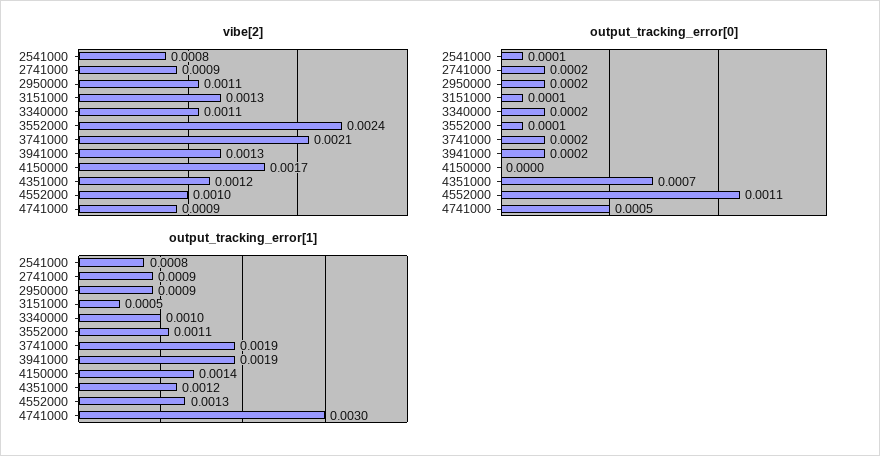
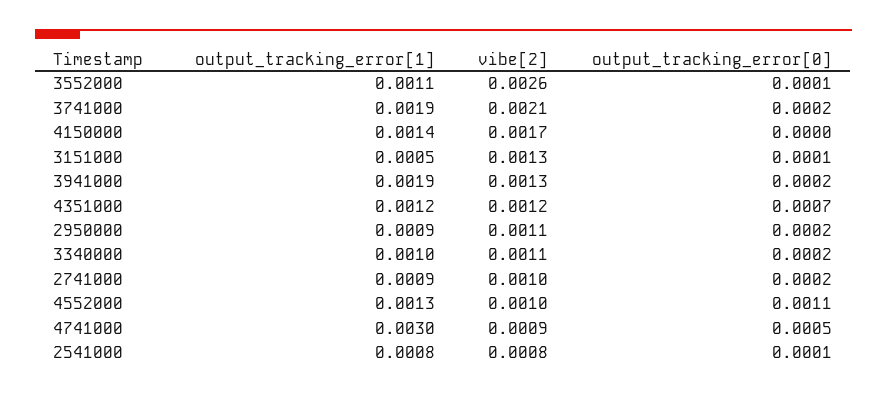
vibe[2], 2741000: 0.0009 -> 0.001
vibe[2], 3552000: 0.0024 -> 0.0026

